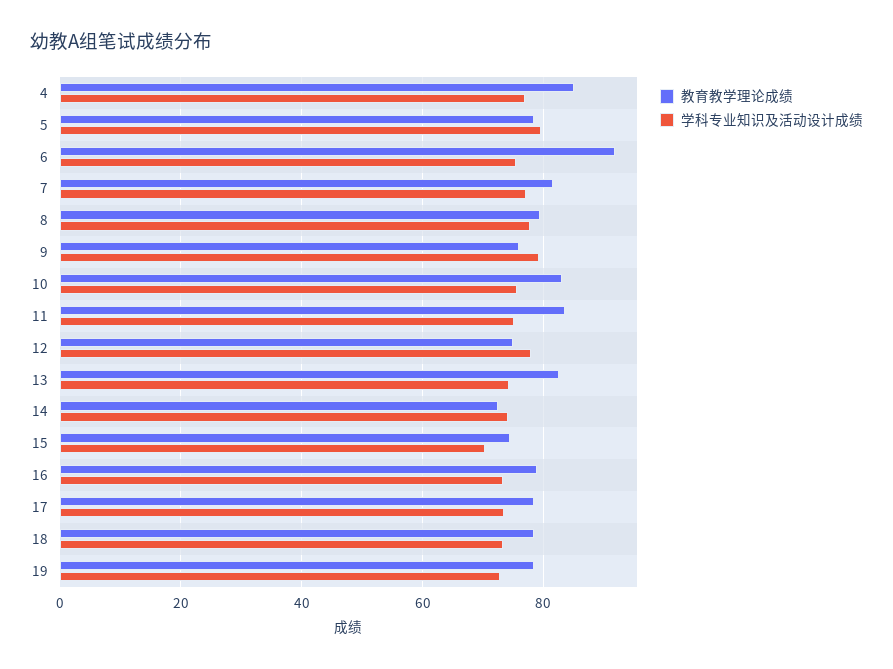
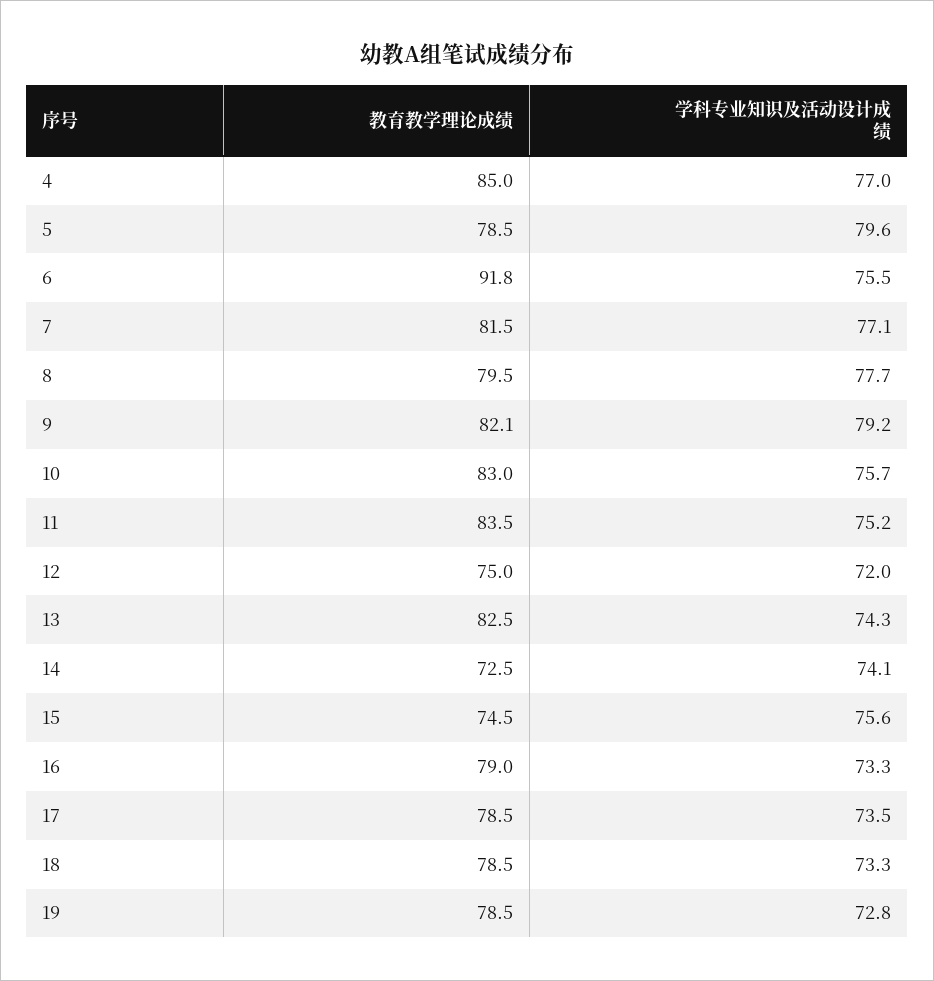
教育教学理论成绩, 9: 76 -> 82.1
学科专业知识及活动设计成绩, 12: 78 -> 72
学科专业知识及活动设计成绩, 15: 70 -> 75.6

